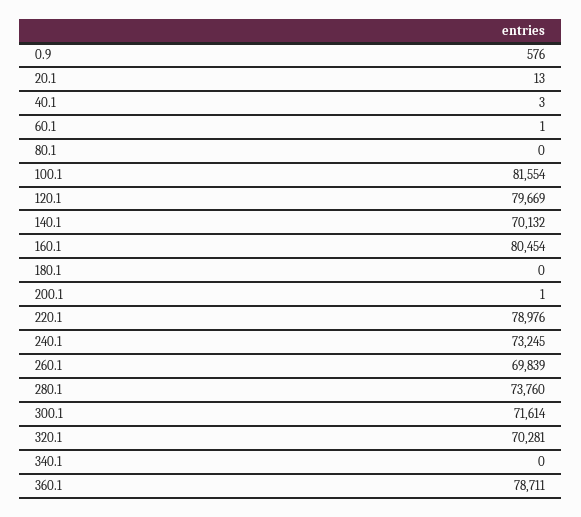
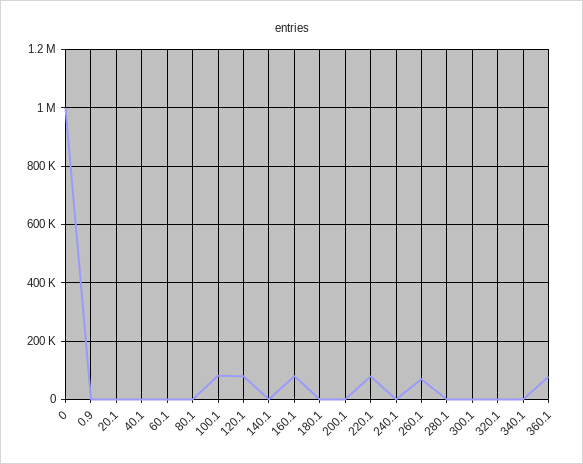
140.1: 70132 -> 0
240.1: 73245 -> 0
280.1: 73760 -> 0
300.1: 71614 -> 0
320.1: 70281 -> 0
0: none -> 1000000

